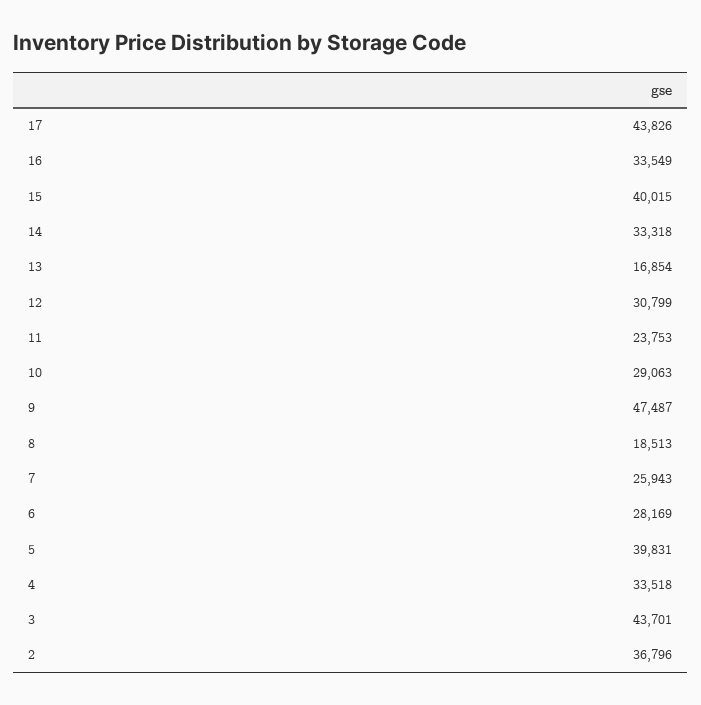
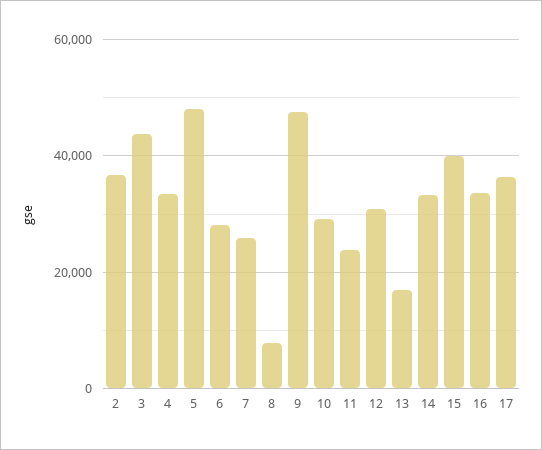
17: 43826 -> 36000
8: 18513 -> 8000
5: 39831 -> 48000

